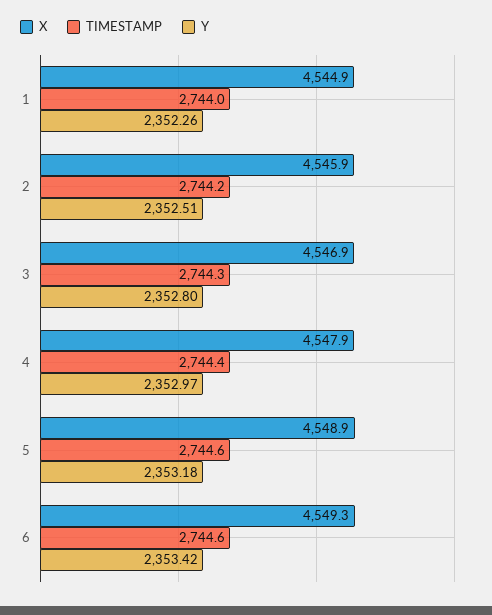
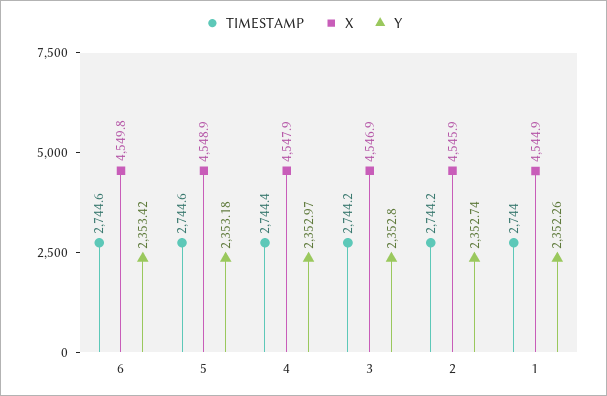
Y, 2: 2352.51 -> 2352.74
TIMESTAMP, 3: 2744.3 -> 2744.2
X, 6: 4549.3 -> 4549.8

